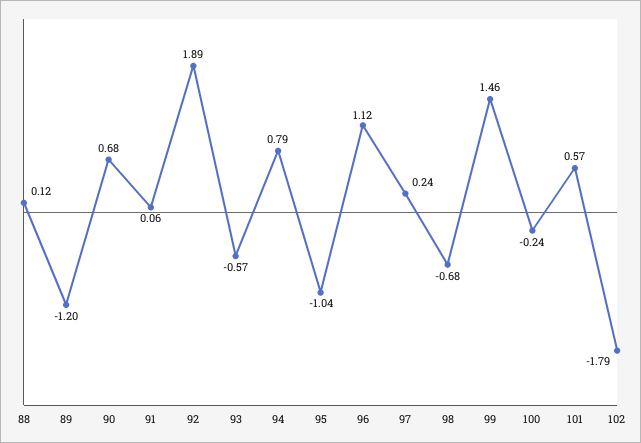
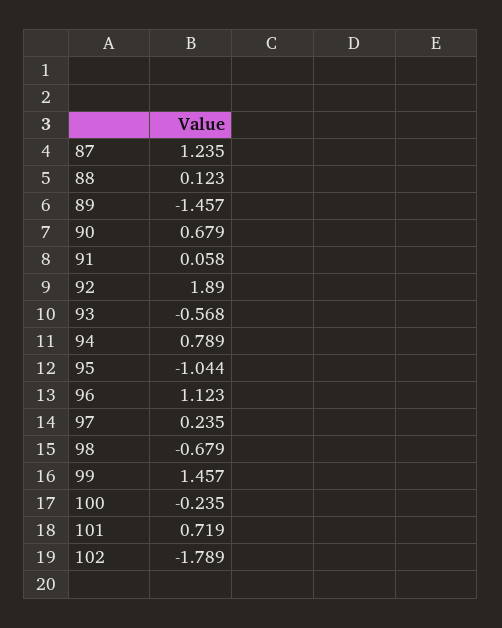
89: -1.2 -> -1.457
101: 0.57 -> 0.719
87: none -> 1.235

